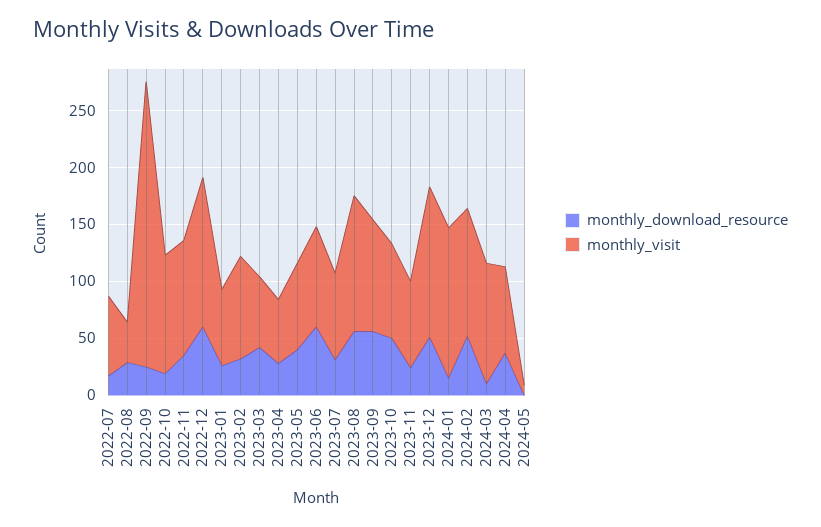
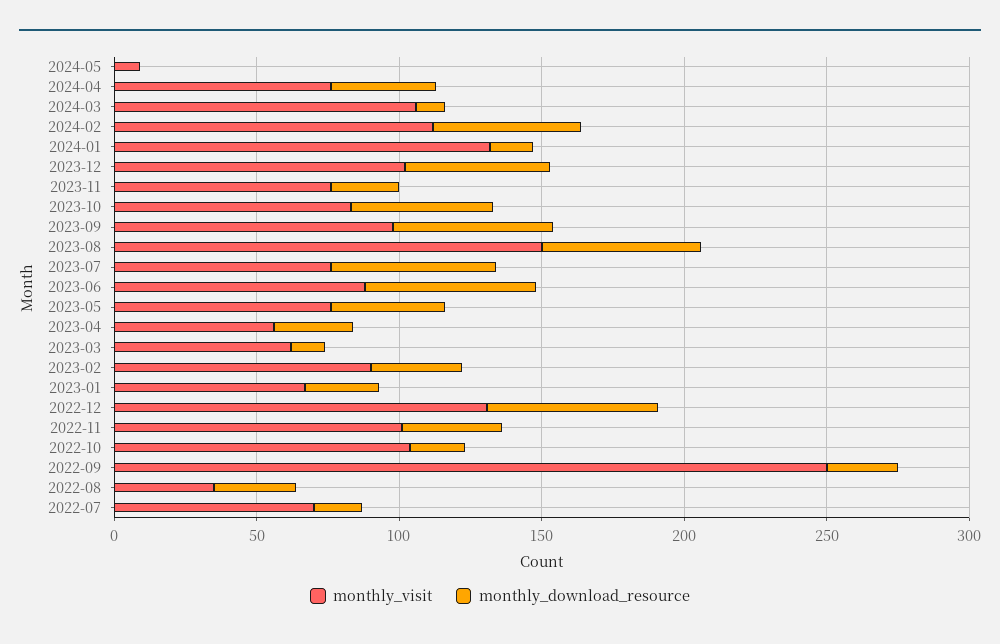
monthly_download_resource, 2023-03: 40 -> 10
monthly_download_resource, 2023-07: 30 -> 60
monthly_visit, 2023-08: 120 -> 150
monthly_visit, 2023-12: 130 -> 100

